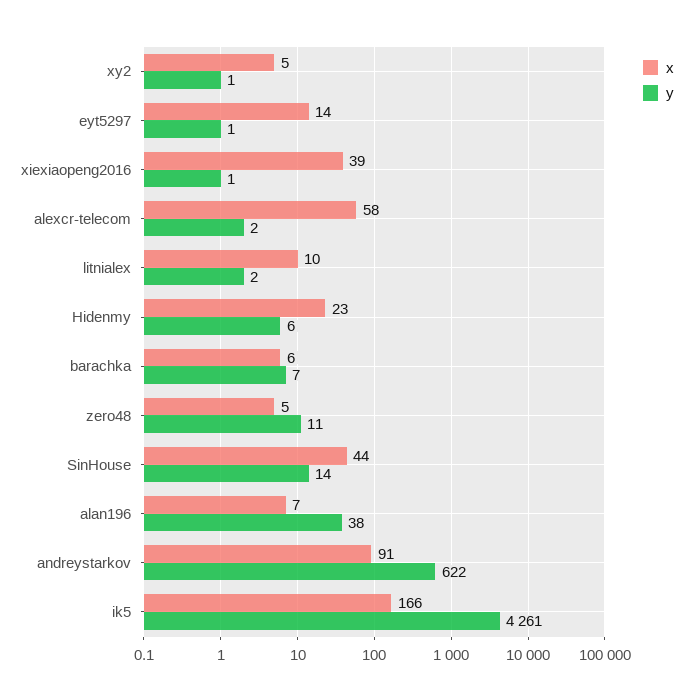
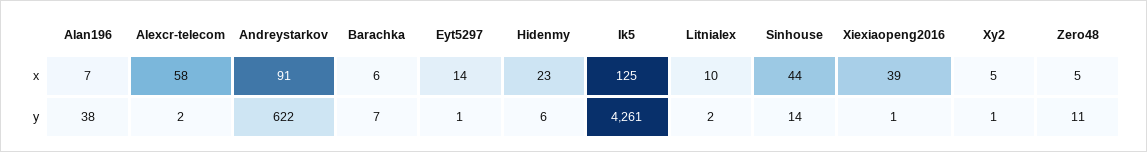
x, ik5: 166 -> 125

